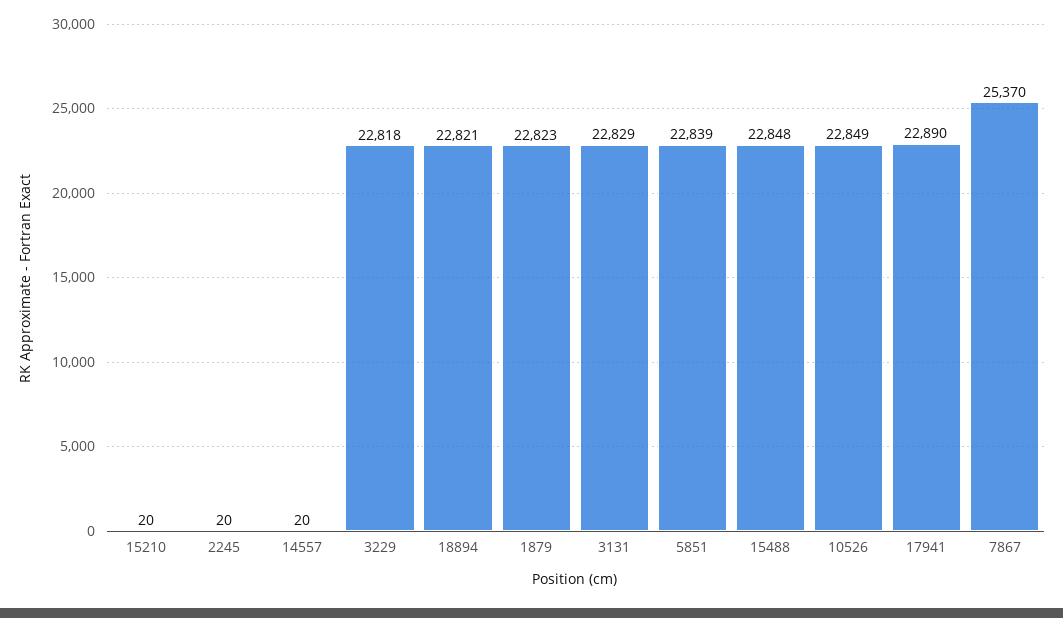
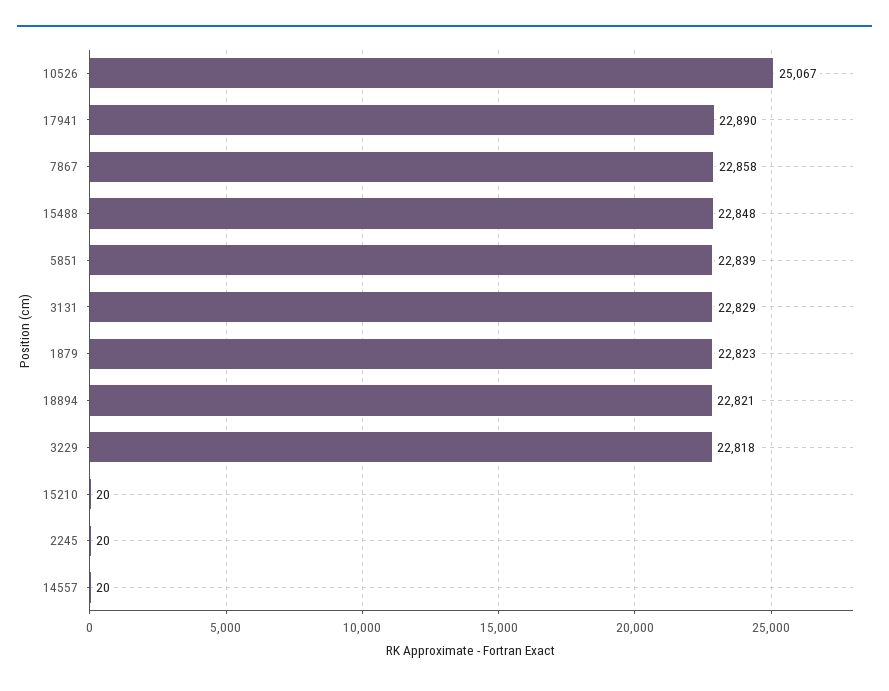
10526: 22849 -> 25067
7867: 25370 -> 22858

